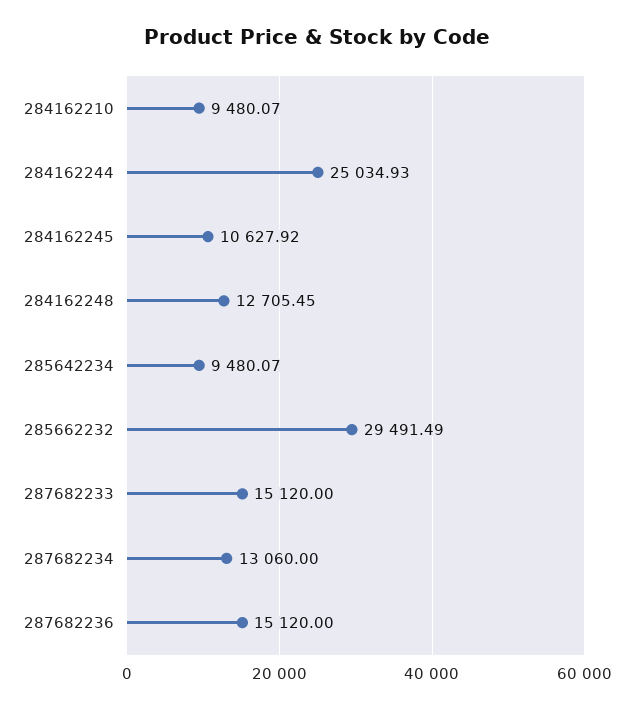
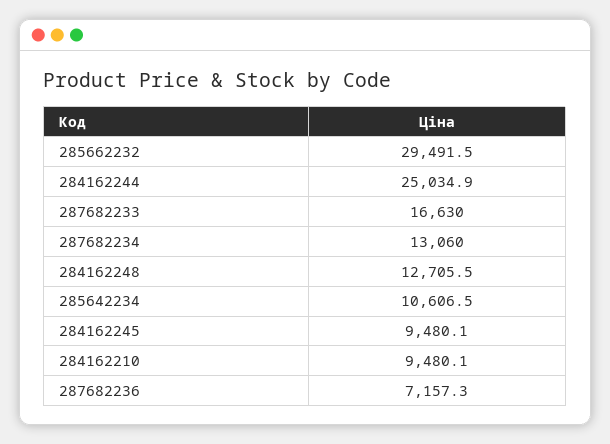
284162245: 10627.92 -> 9480.1
285642234: 9480.07 -> 10606.5
287682233: 15120 -> 16630
287682236: 15120 -> 7157.3

